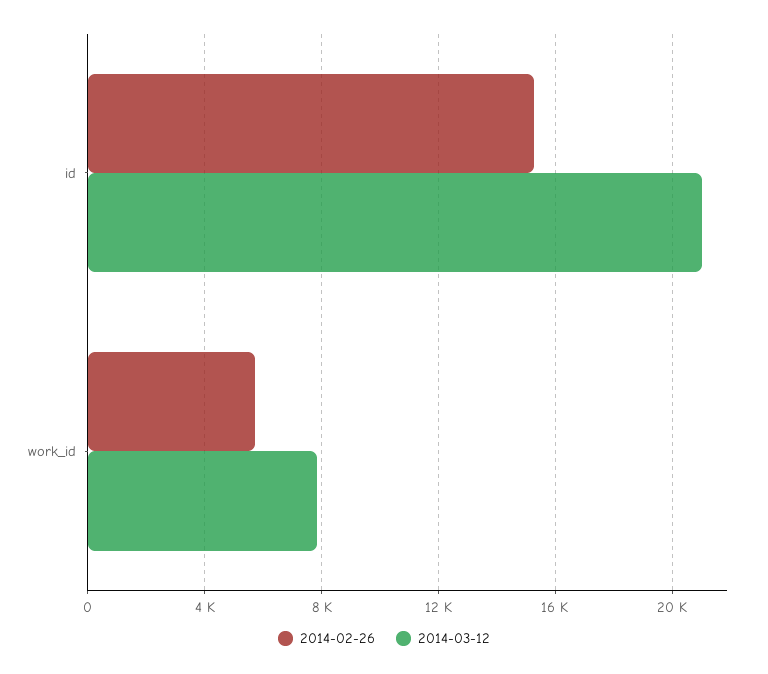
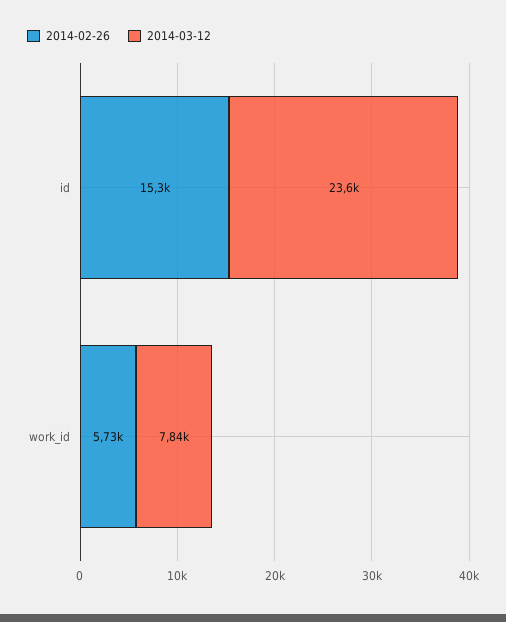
2014-03-12, id: 21000 -> 23600

